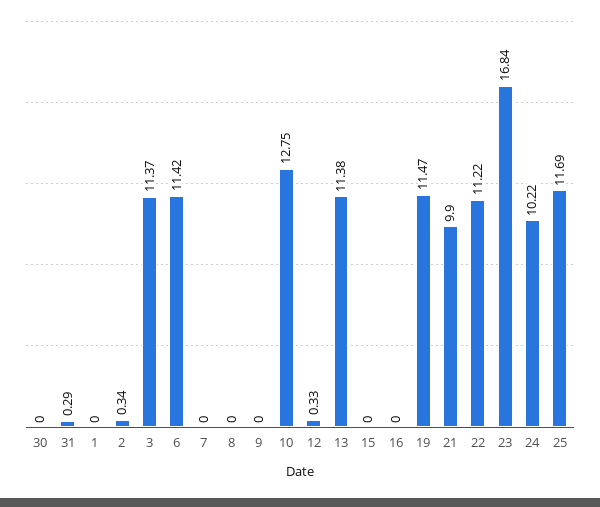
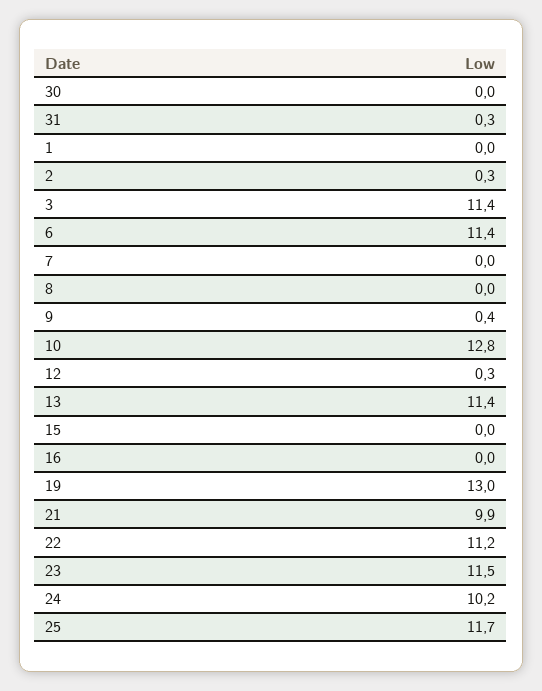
9: 0 -> 0.4
19: 11.47 -> 13
23: 16.84 -> 11.5

